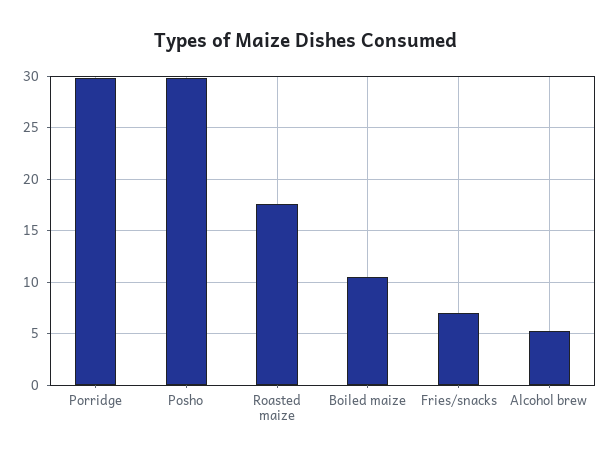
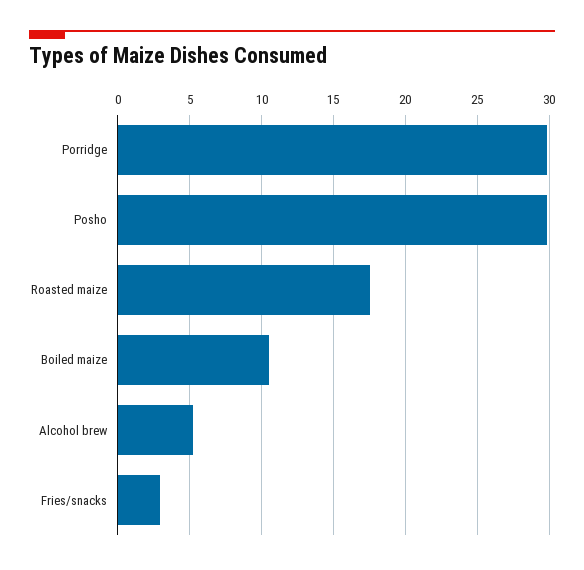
Fries/snacks: 7 -> 3

